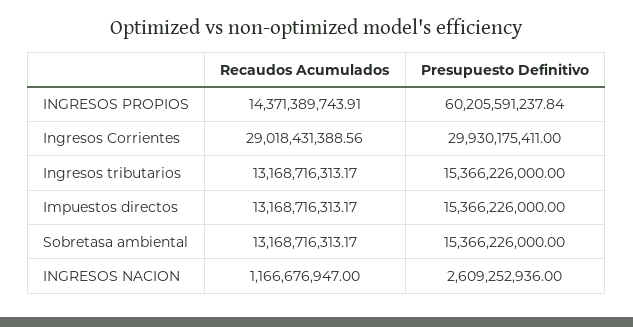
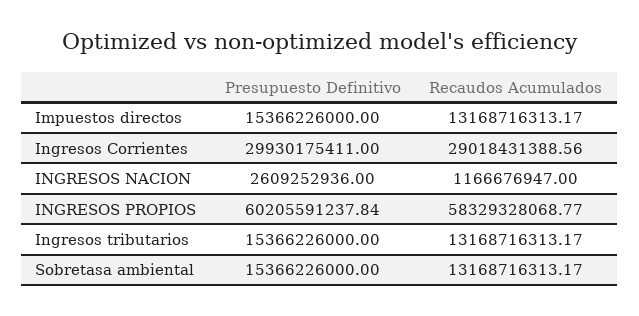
Recaudos Acumulados, INGRESOS PROPIOS: 14371389743.91 -> 58329328068.77

